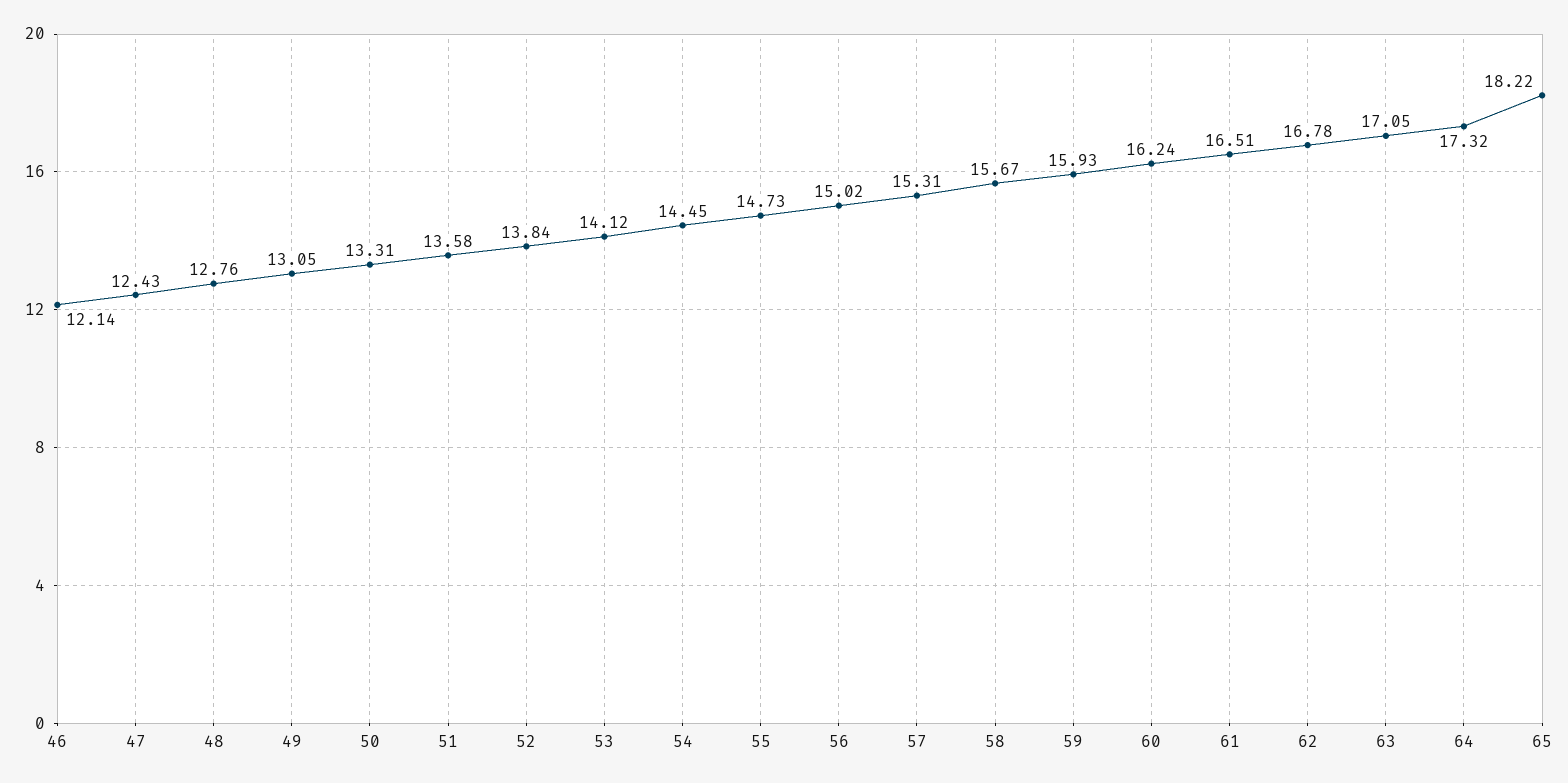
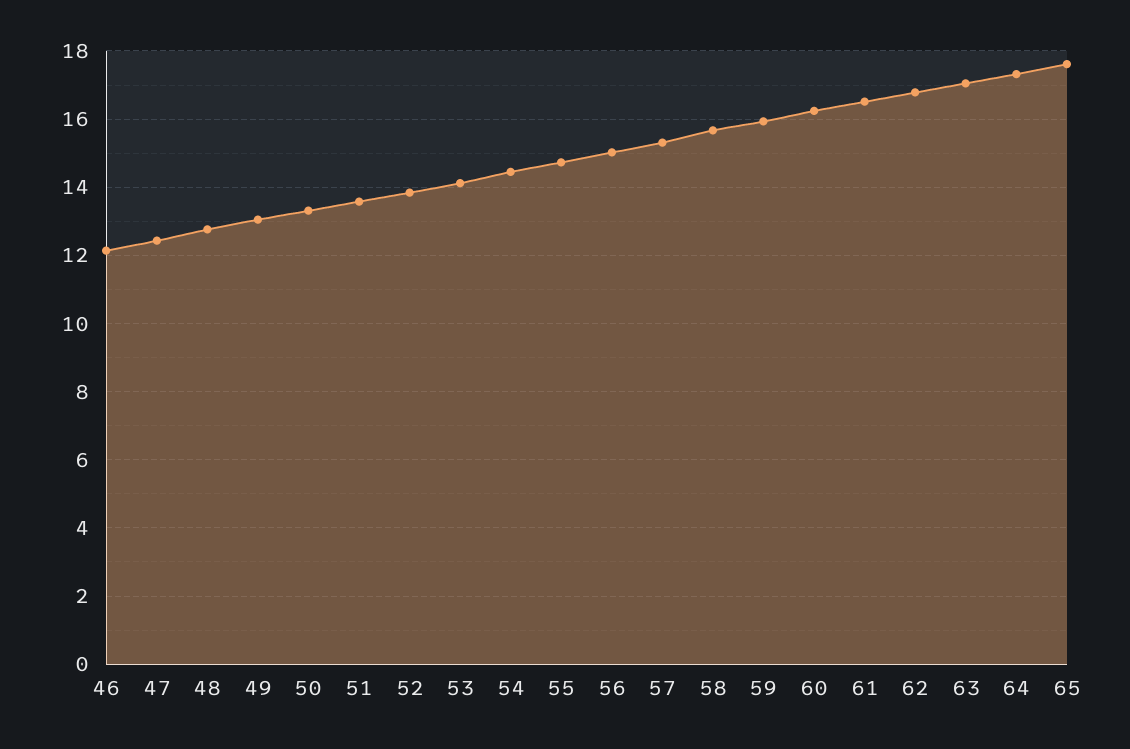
65: 18.22 -> 17.6

